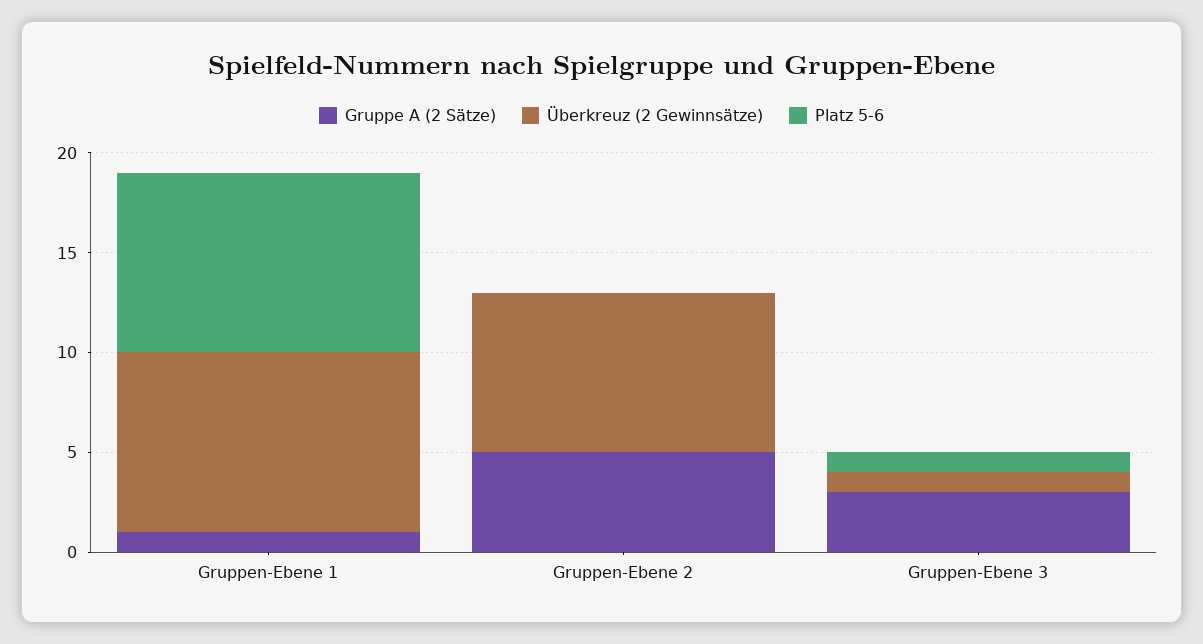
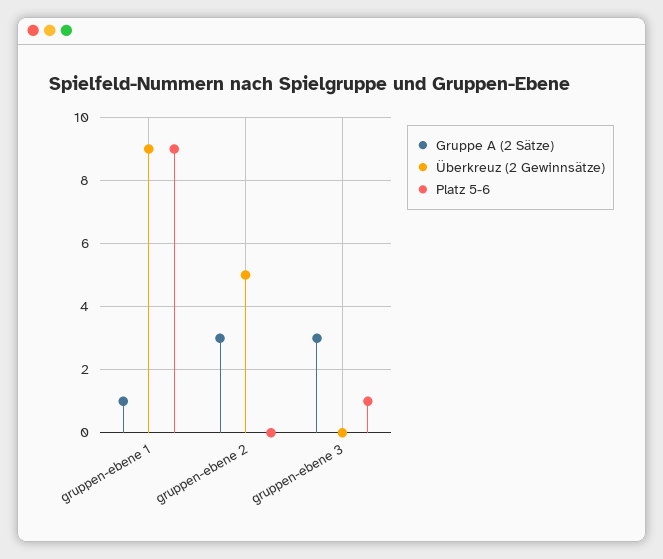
Gruppe A (2 Sätze), Gruppen-Ebene 2: 5 -> 3
Überkreuz (2 Gewinnsätze), Gruppen-Ebene 2: 8 -> 5
Überkreuz (2 Gewinnsätze), Gruppen-Ebene 3: 1 -> 0

